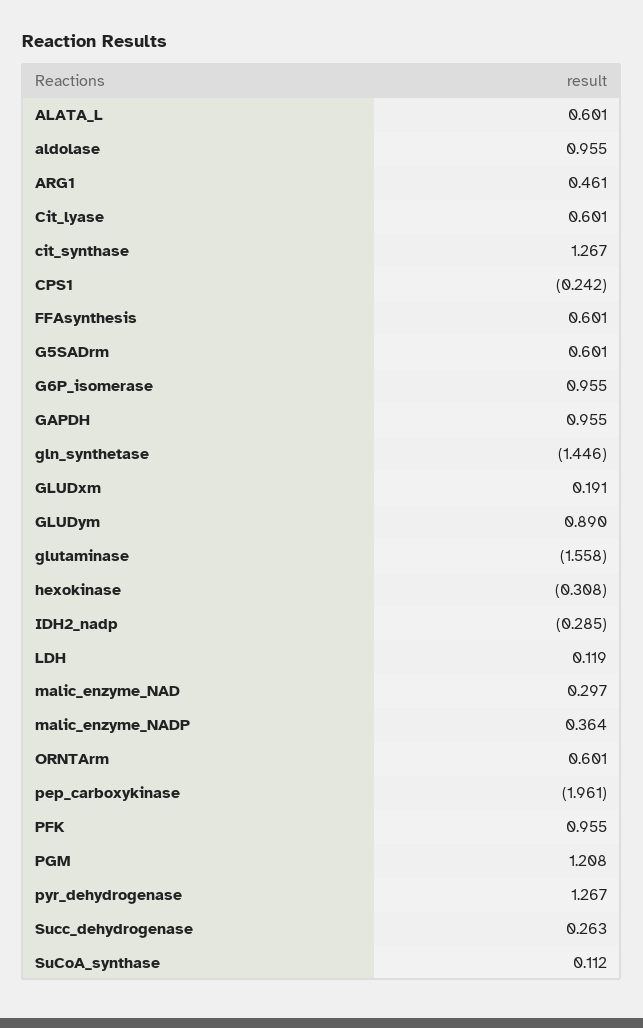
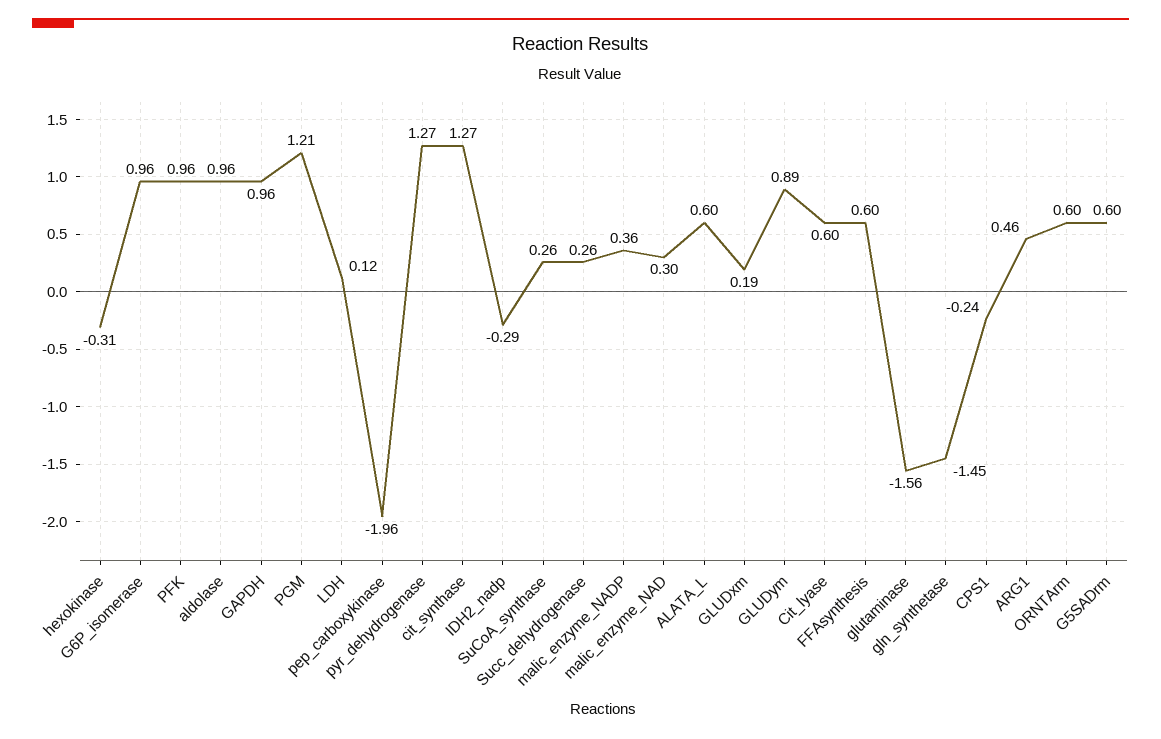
SuCoA_synthase: 0.112 -> 0.26

